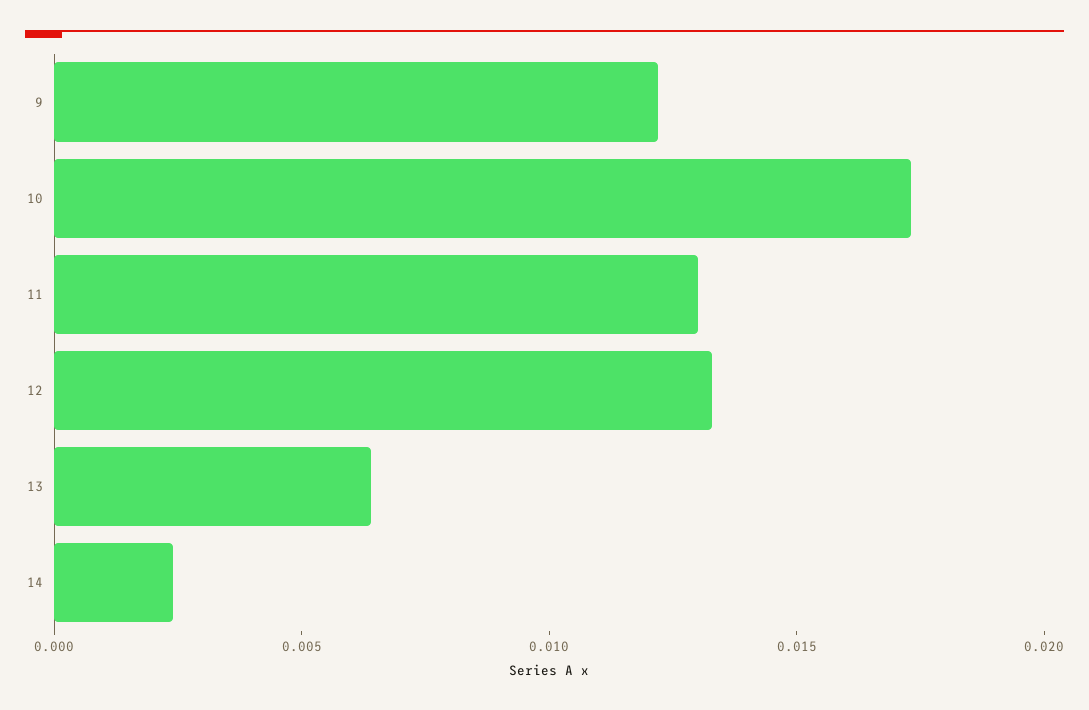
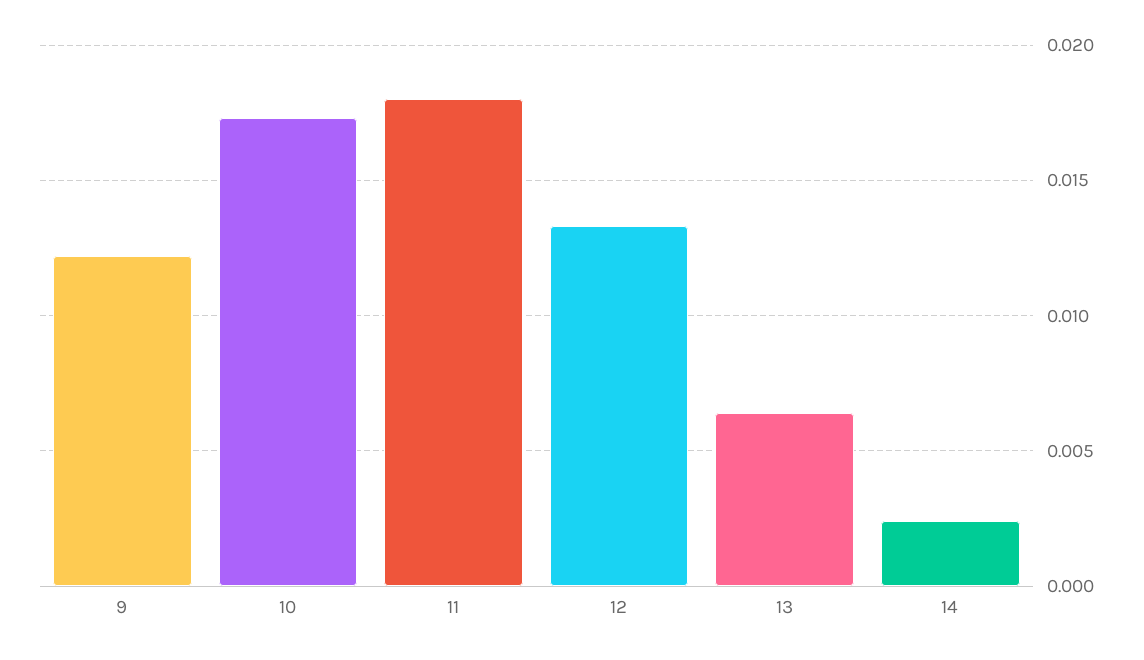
11: 0.013 -> 0.018

